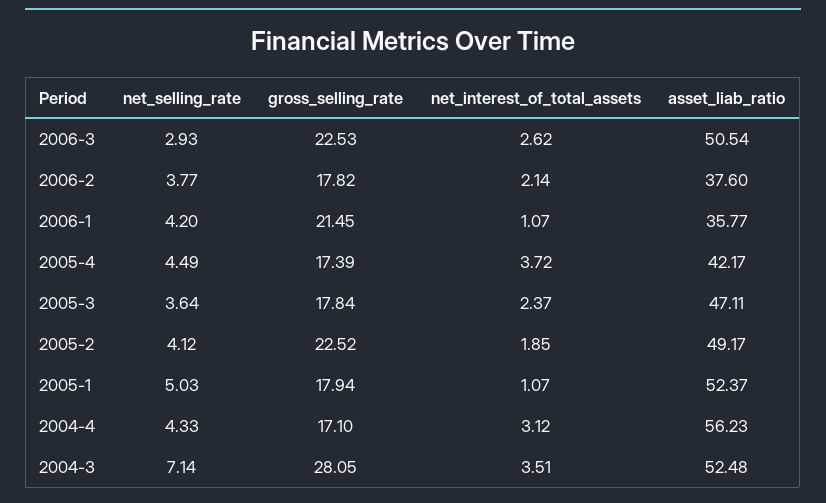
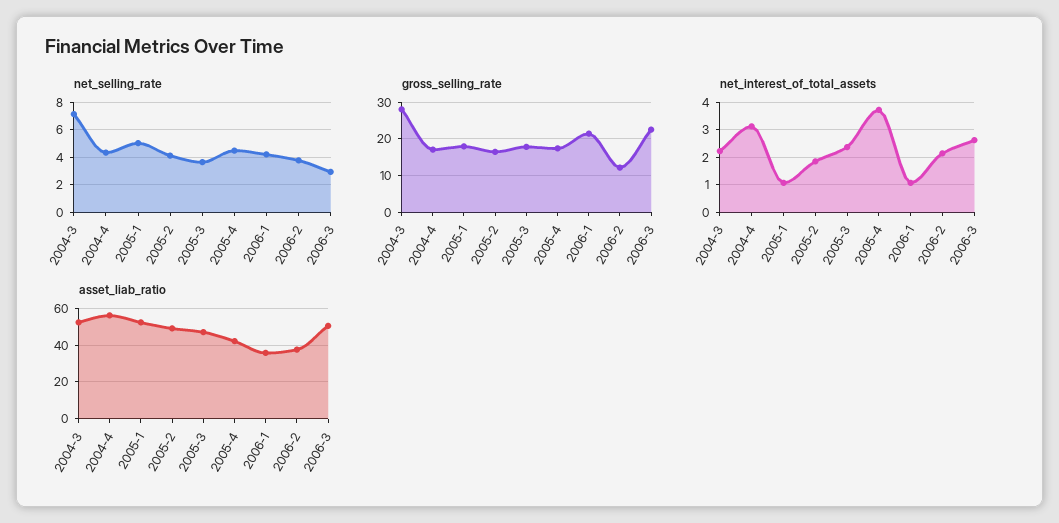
gross_selling_rate, 2006-2: 17.82 -> 12
gross_selling_rate, 2005-2: 22.52 -> 16
net_interest_of_total_assets, 2004-3: 3.51 -> 2.25

